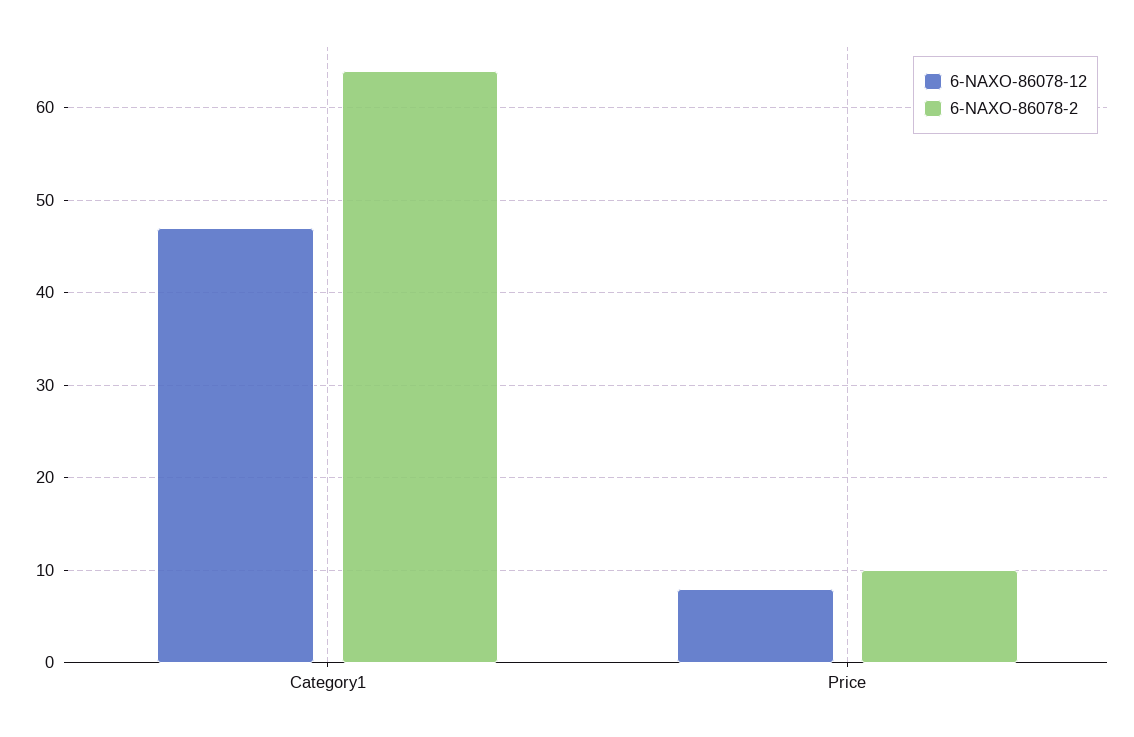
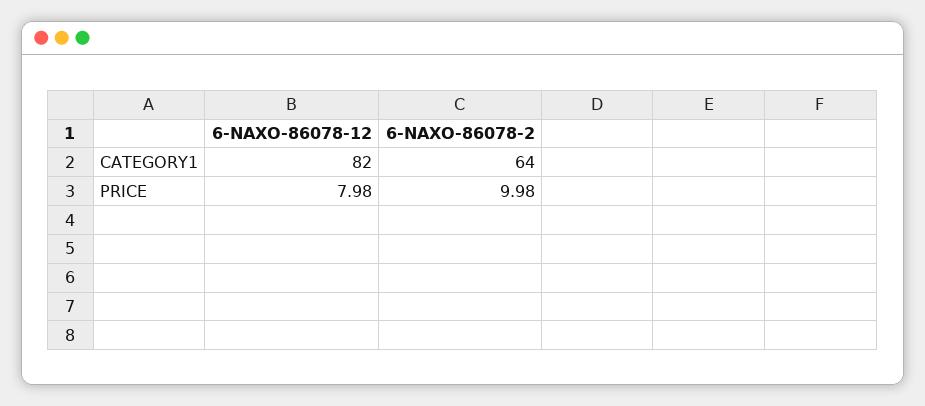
6-NAXO-86078-12, Category1: 47 -> 82

